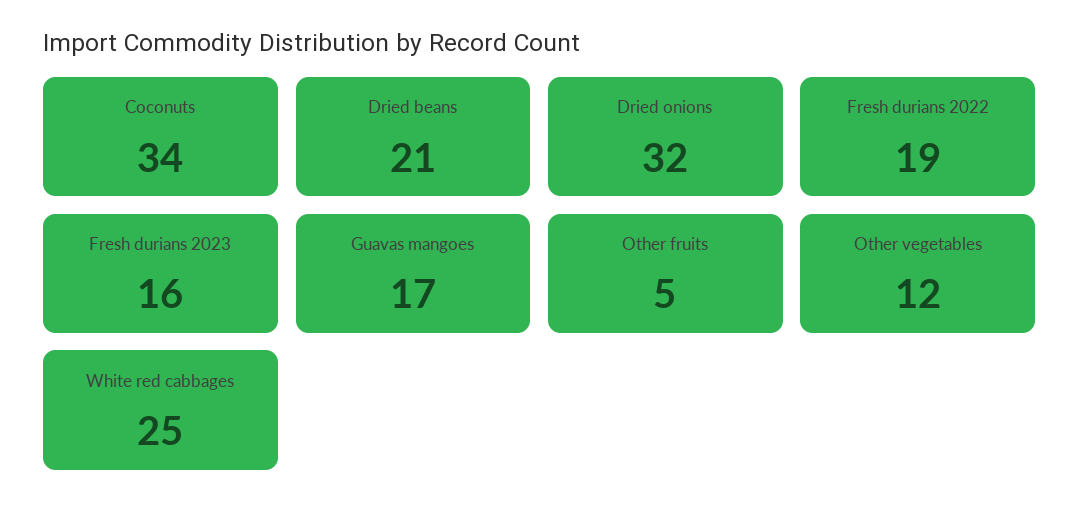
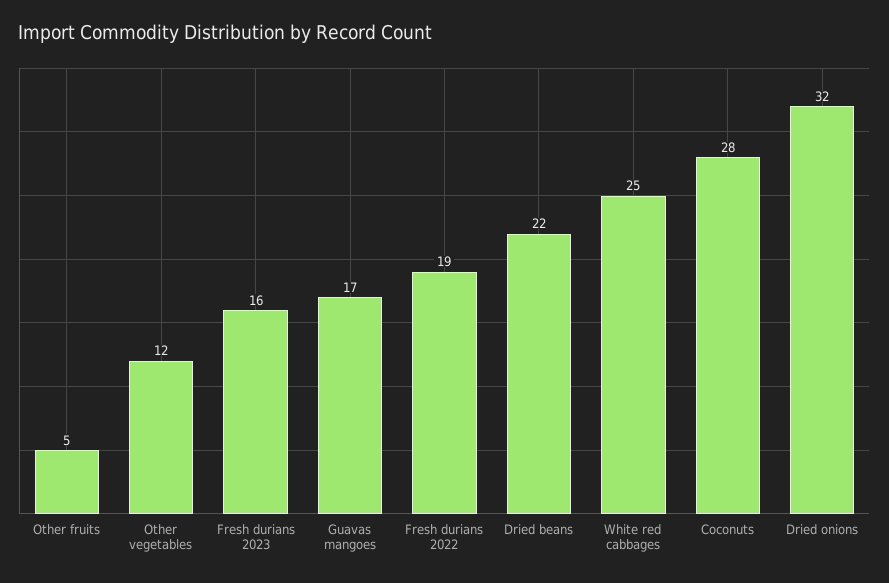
Coconuts: 34 -> 28
Dried beans: 21 -> 22

